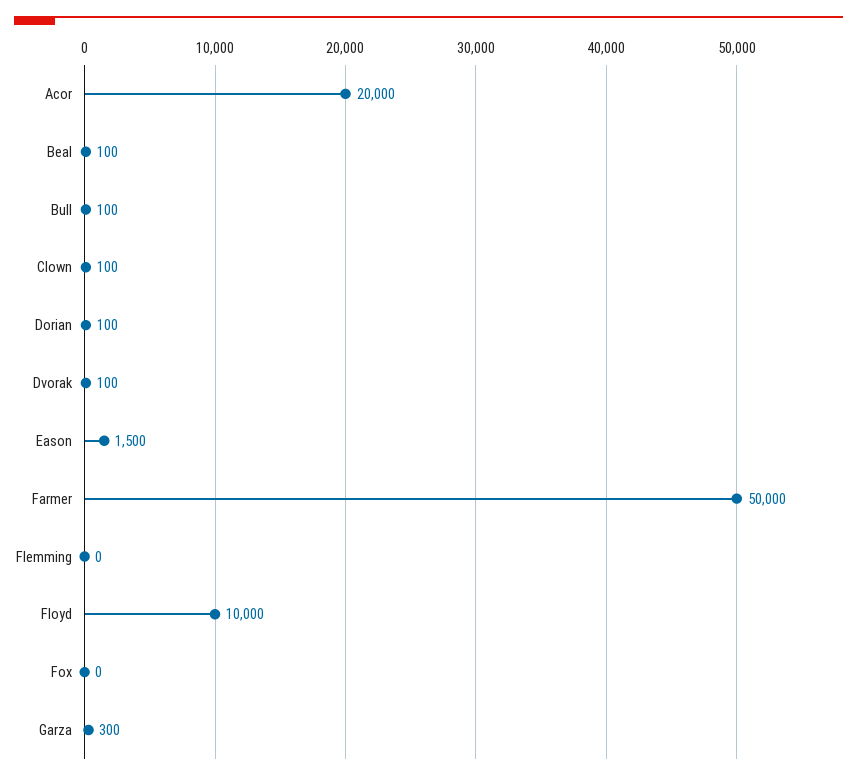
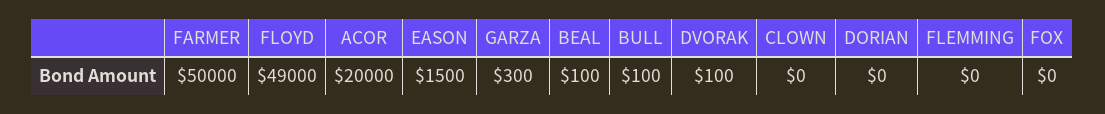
Clown: 100 -> 0
Dorian: 100 -> 0
Floyd: 10000 -> 49000

